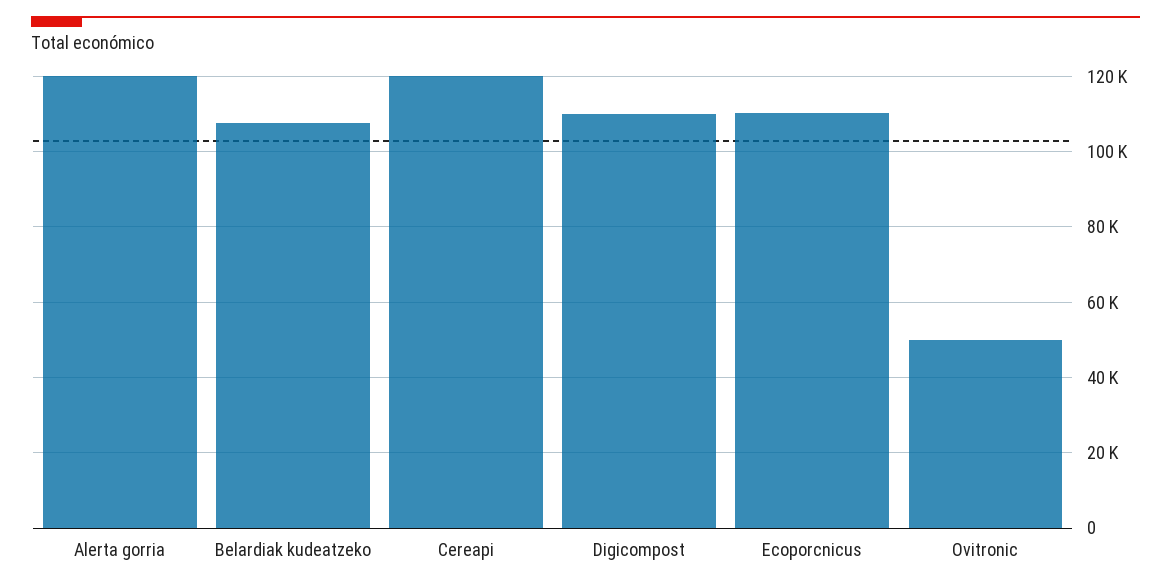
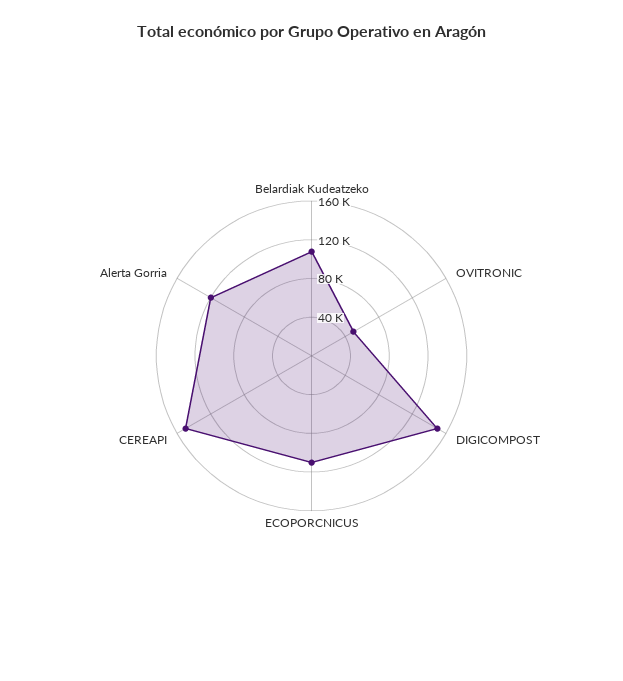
Cereapi: 120000 -> 150000
Digicompost: 110000 -> 150000

